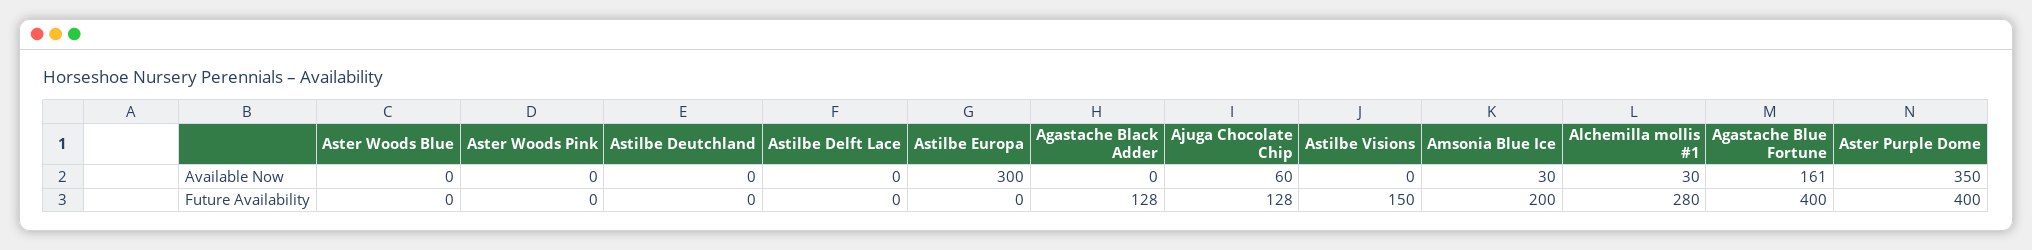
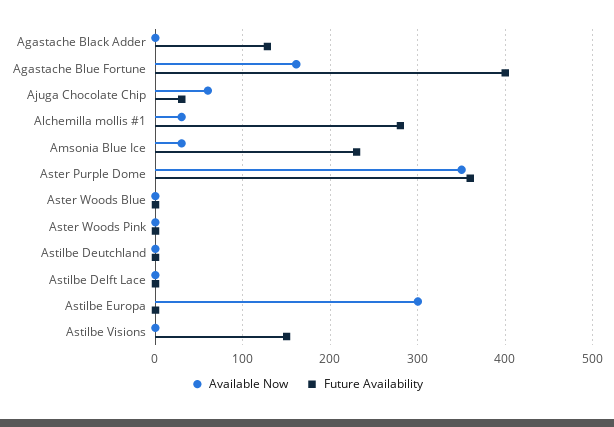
Future Availability, Ajuga Chocolate Chip: 128 -> 30
Future Availability, Amsonia Blue Ice: 200 -> 230
Future Availability, Aster Purple Dome: 400 -> 360

